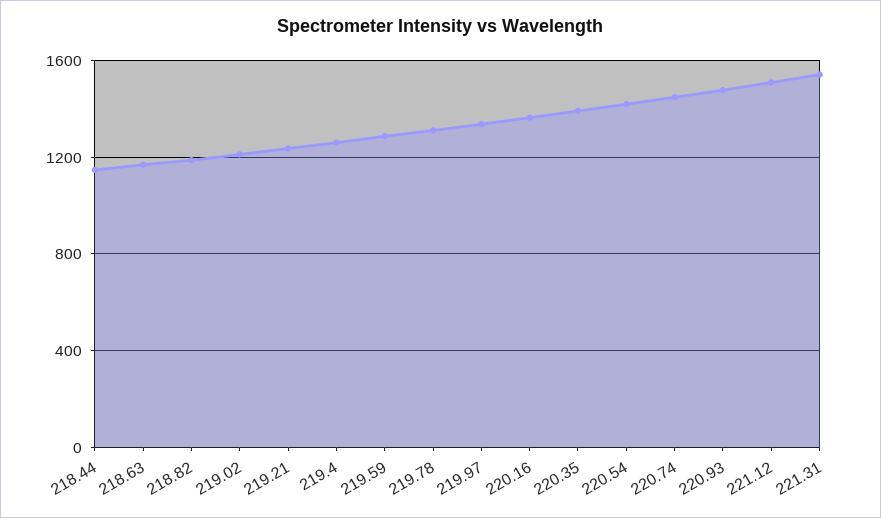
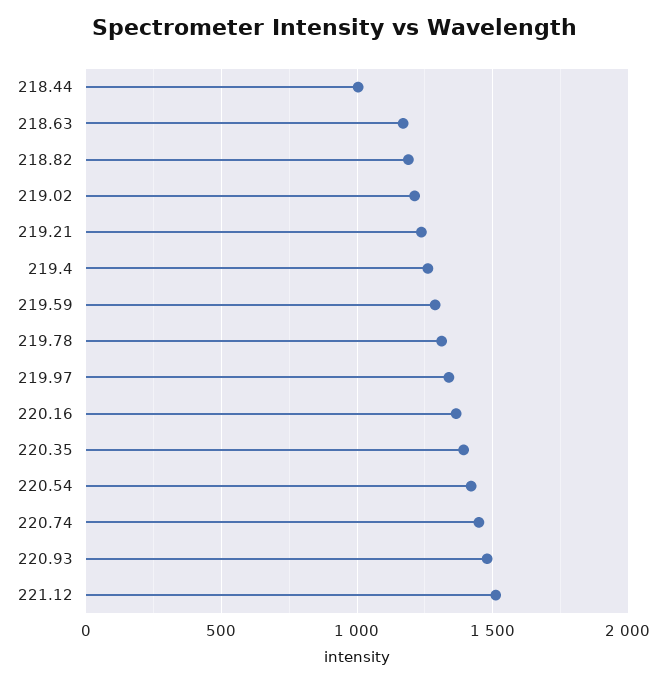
218.44: 1150 -> 1000
221.31: 1550 -> none

